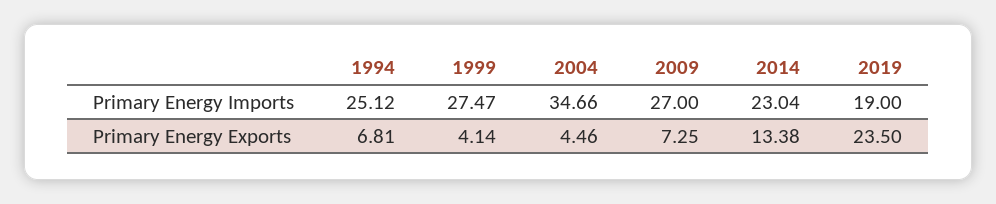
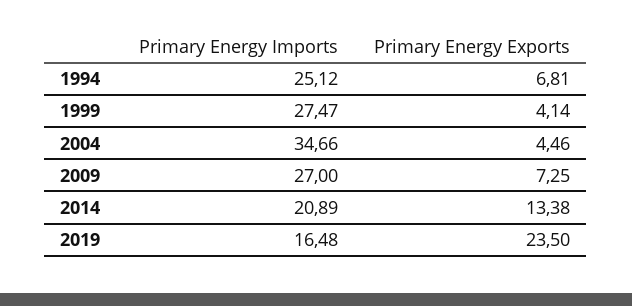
2014, Primary Energy Imports: 23.04 -> 20.89
2019, Primary Energy Imports: 19 -> 16.48

